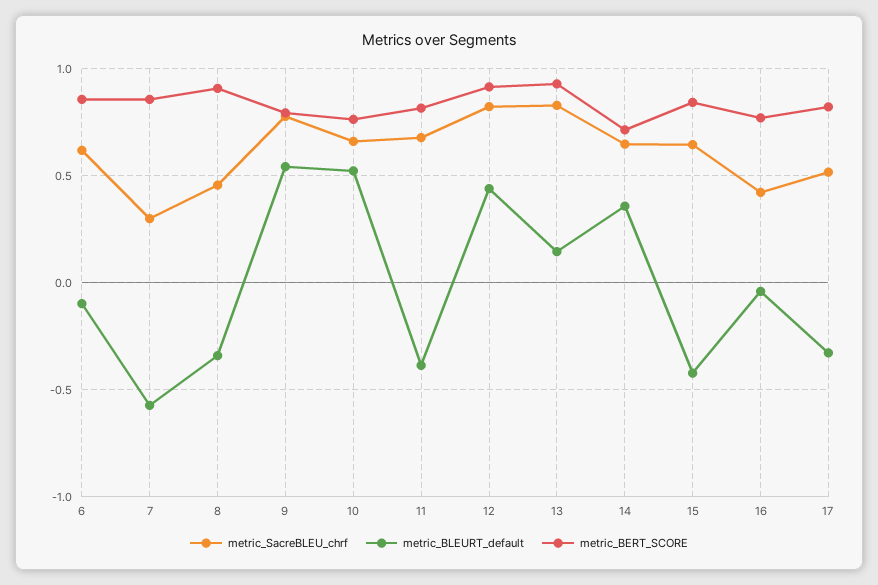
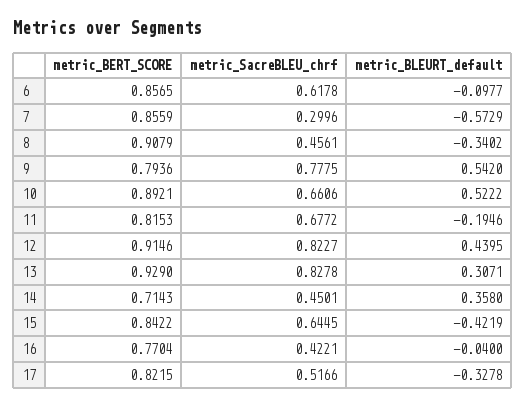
metric_BERT_SCORE, 10: 0.75 -> 0.8921
metric_BLEURT_default, 11: -0.4 -> -0.1946
metric_BLEURT_default, 13: 0.15 -> 0.3071
metric_SacreBLEU_chrf, 14: 0.65 -> 0.4501

